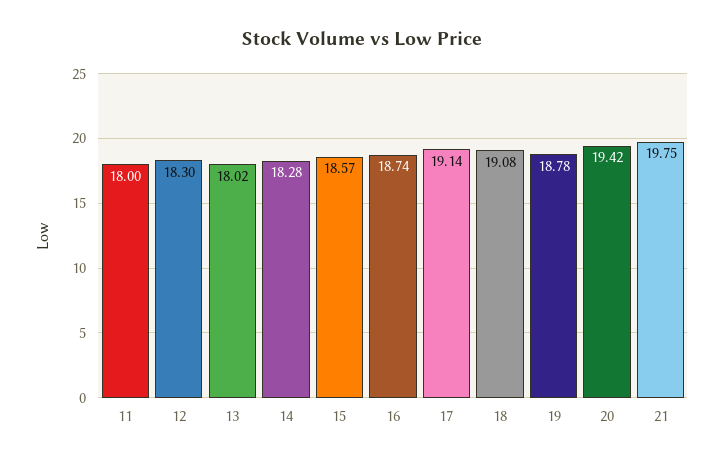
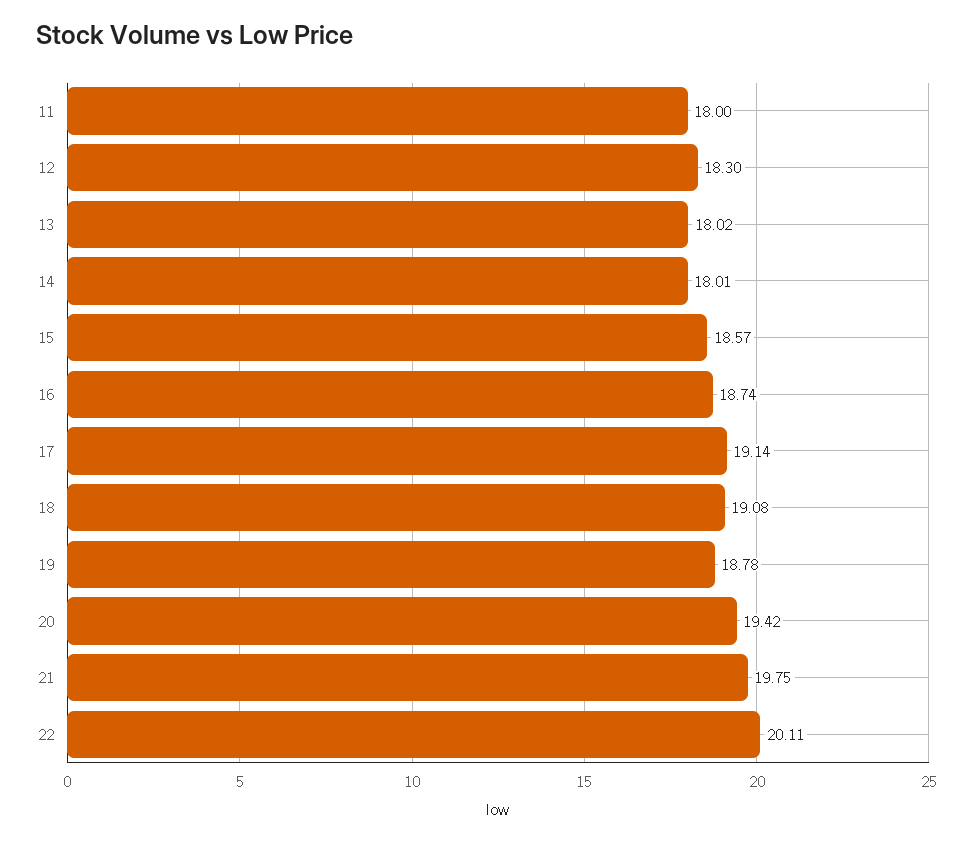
14: 18.28 -> 18.01
22: none -> 20.11

